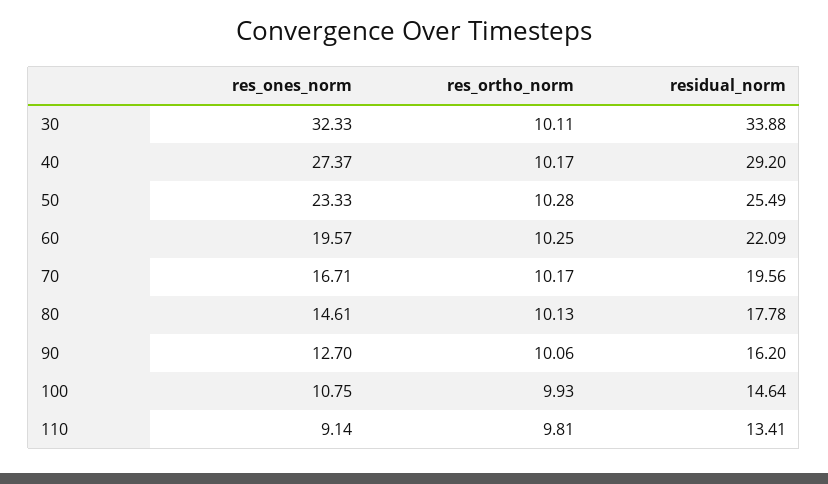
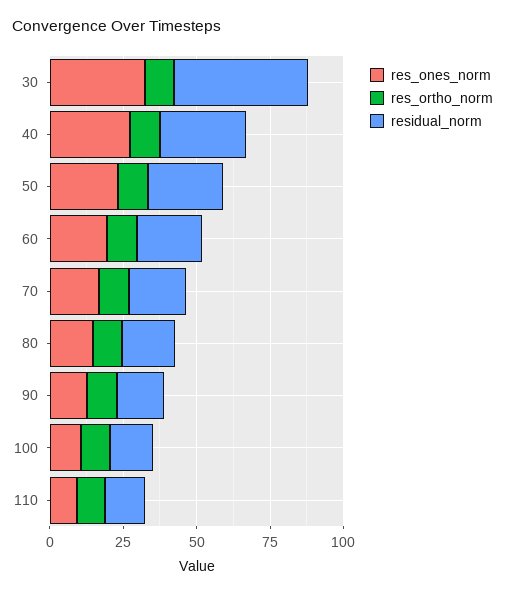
residual_norm, 30: 33.88 -> 45

